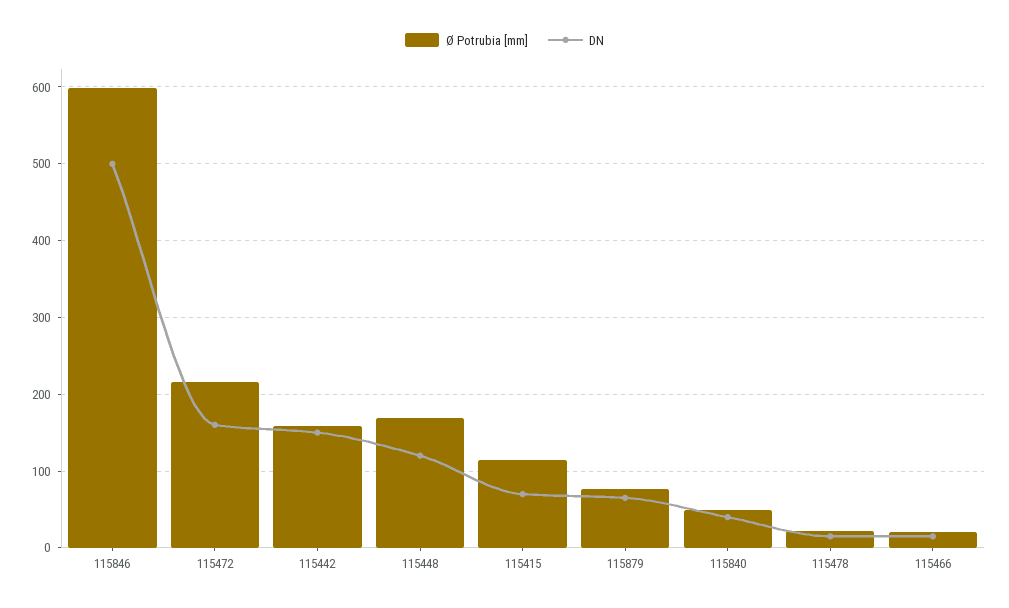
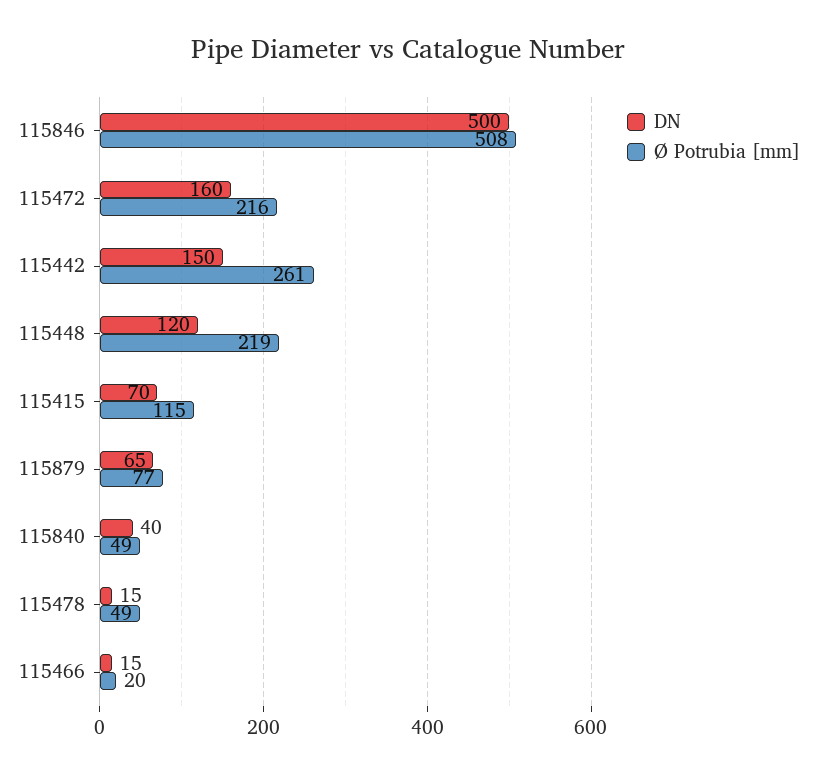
Ø Potrubia [mm], 115846: 600 -> 508
Ø Potrubia [mm], 115442: 160 -> 261
Ø Potrubia [mm], 115448: 170 -> 219
Ø Potrubia [mm], 115478: 20 -> 49

